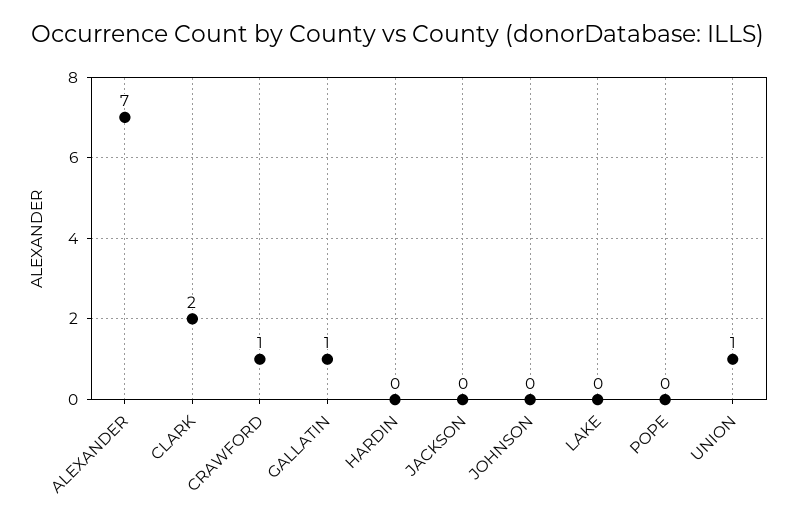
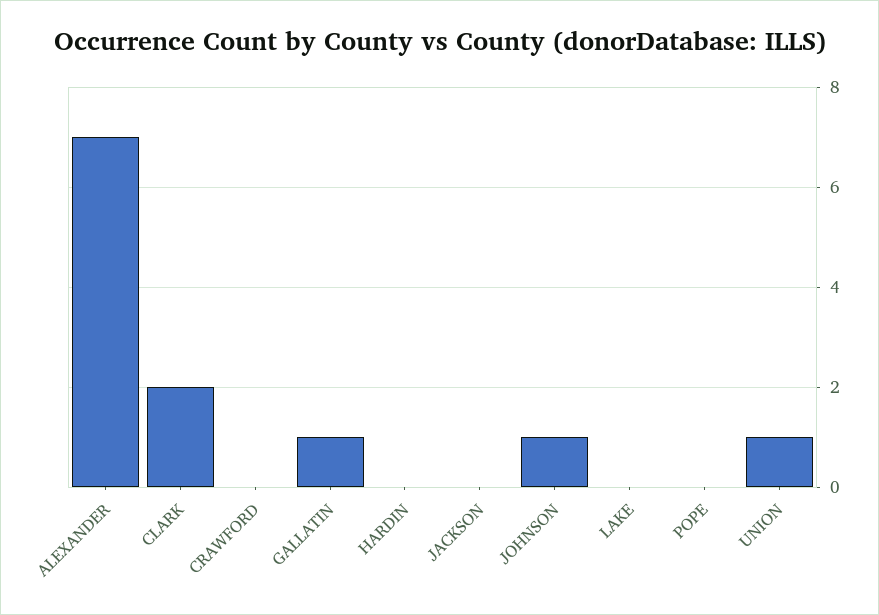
CRAWFORD: 1 -> 0
JOHNSON: 0 -> 1

